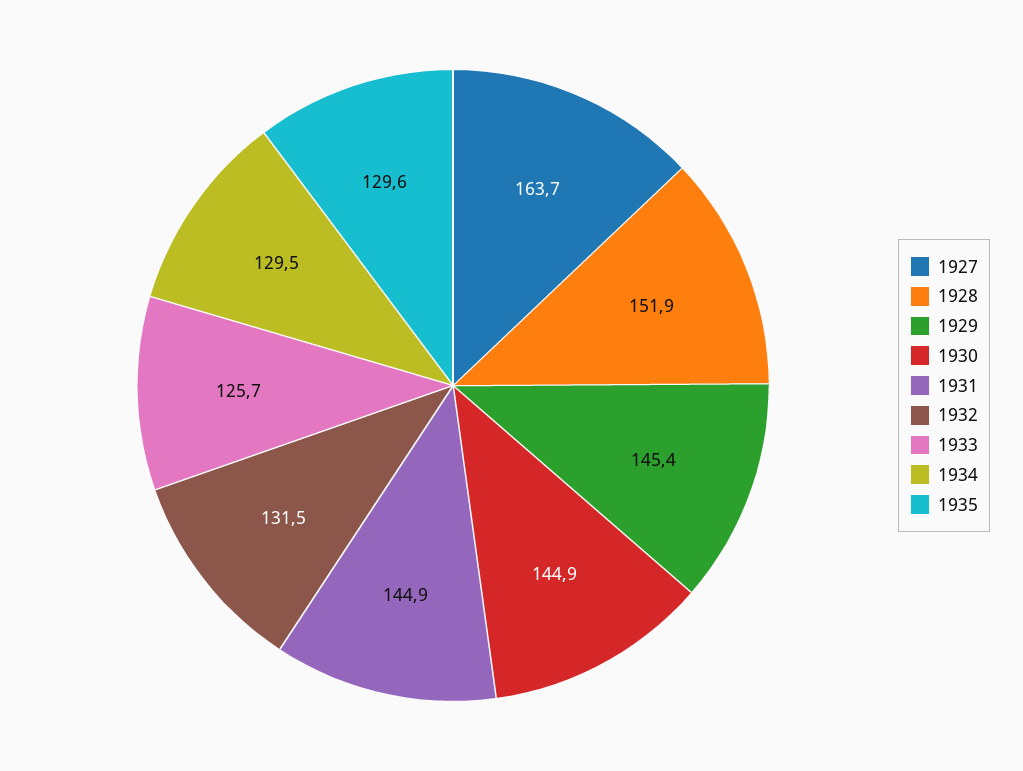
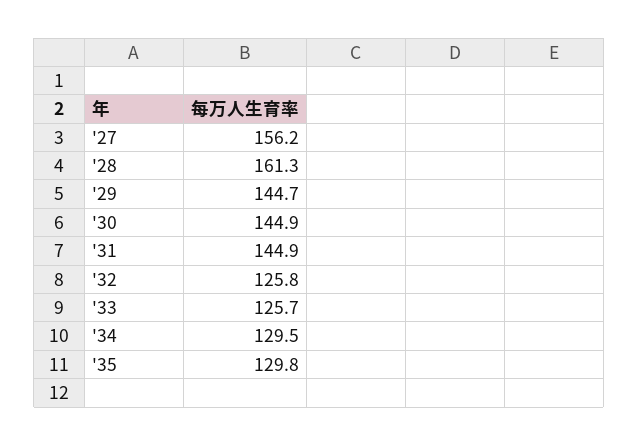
1927: 163.7 -> 156.2
1928: 151.9 -> 161.3
1929: 145.4 -> 144.7
1932: 131.5 -> 125.8
1935: 129.6 -> 129.8

